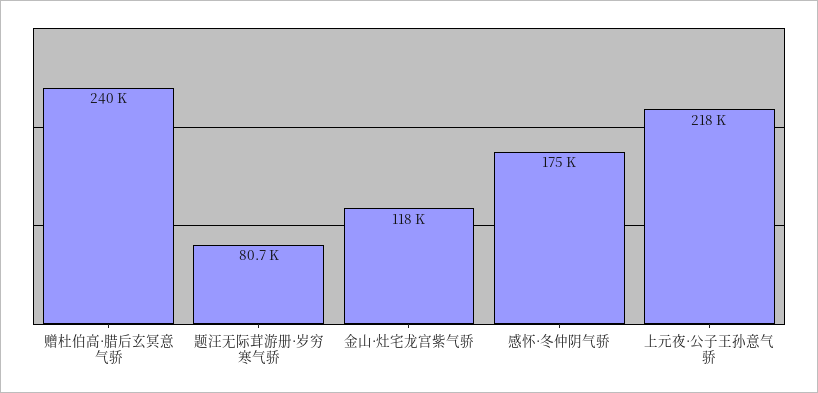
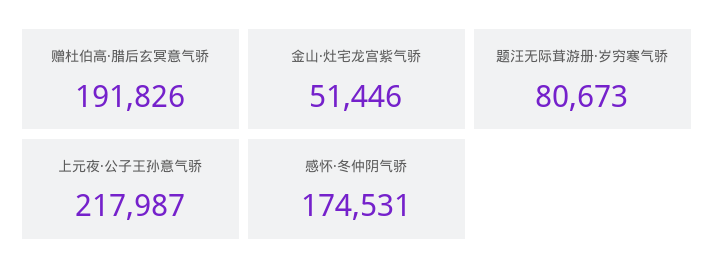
赠杜伯高·腊后玄冥意气骄: 240000 -> 191826
金山·灶宅龙宫紫气骄: 118000 -> 51446

